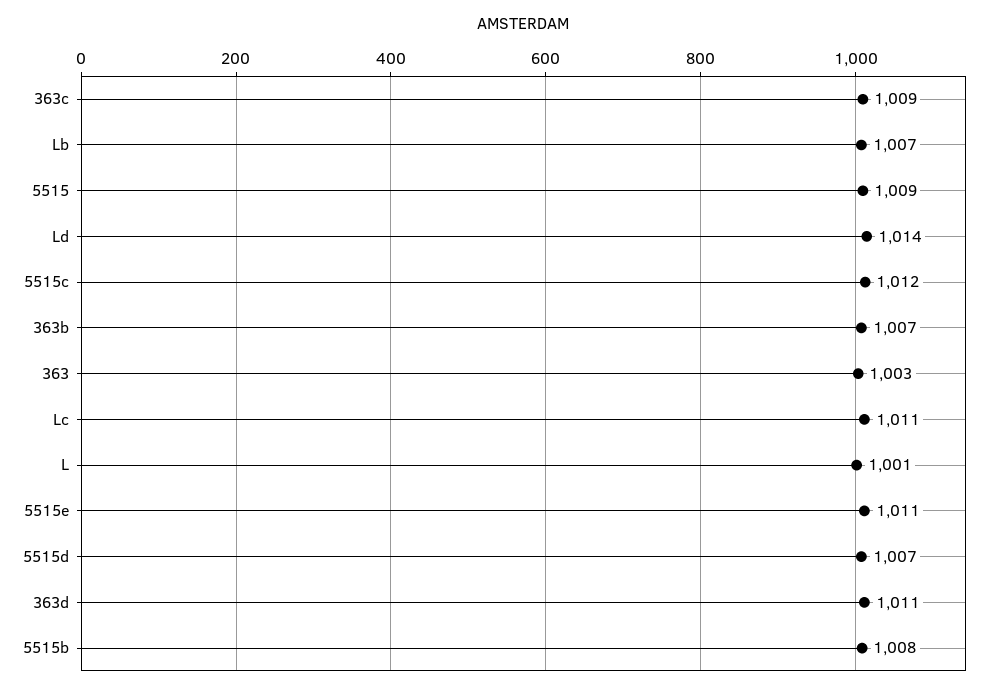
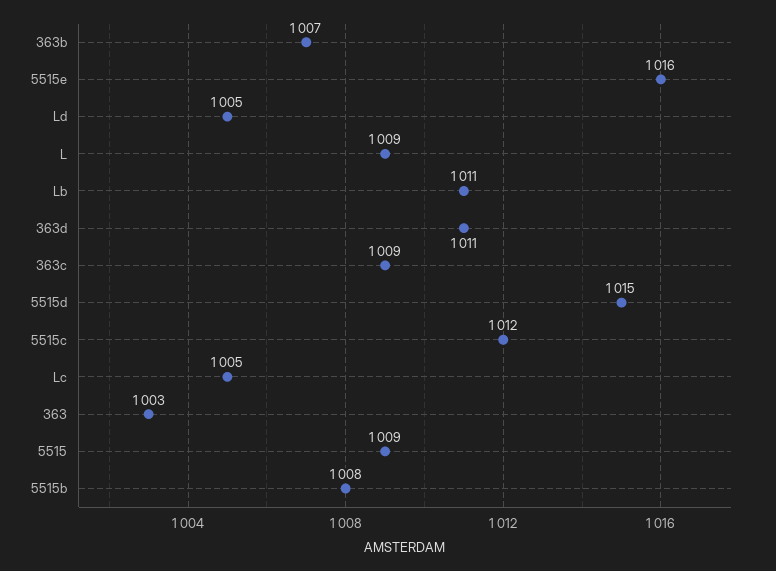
Lb: 1007 -> 1011
Ld: 1014 -> 1005
Lc: 1011 -> 1005
L: 1001 -> 1009
5515e: 1011 -> 1016
5515d: 1007 -> 1015

